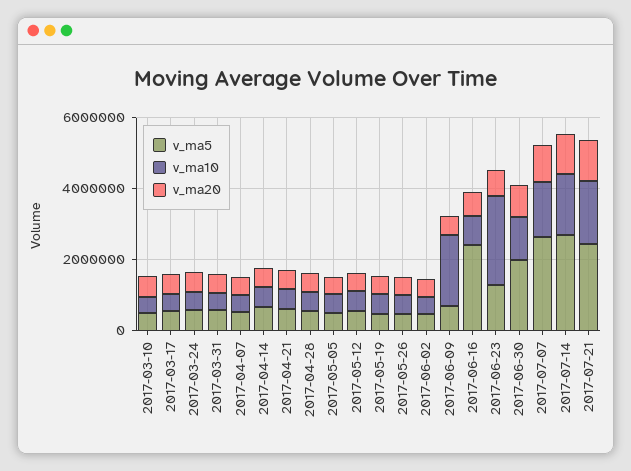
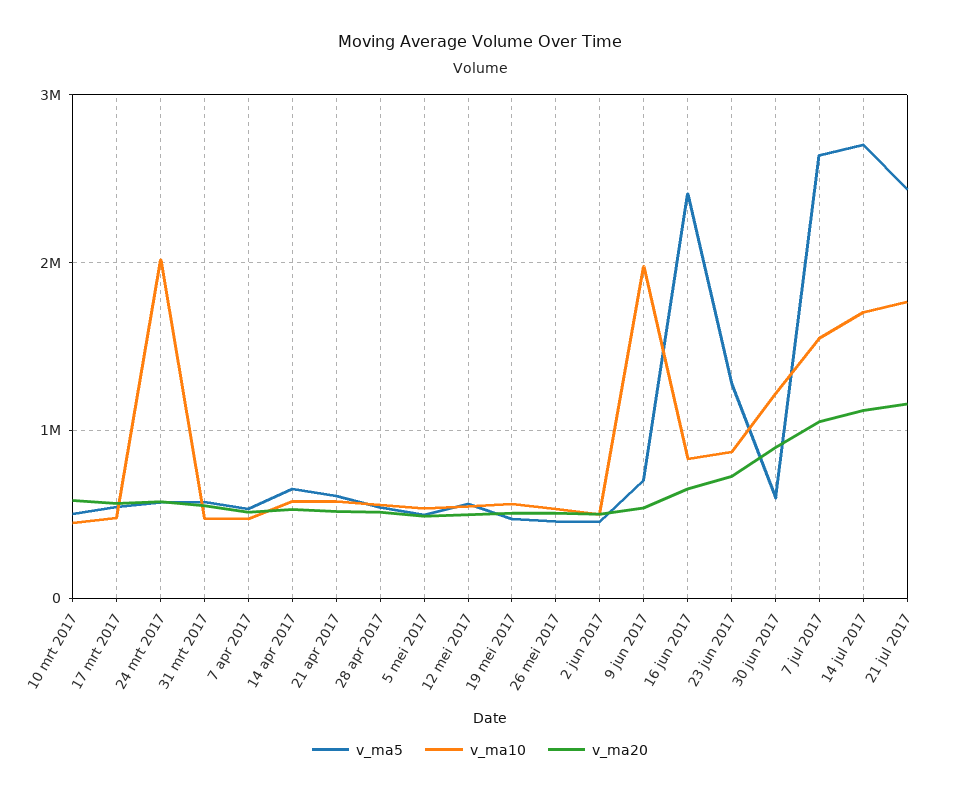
v_ma10, 2017-03-24: 500000 -> 2000000
v_ma10, 2017-06-23: 2500000 -> 900000
v_ma5, 2017-06-30: 2000000 -> 600000

